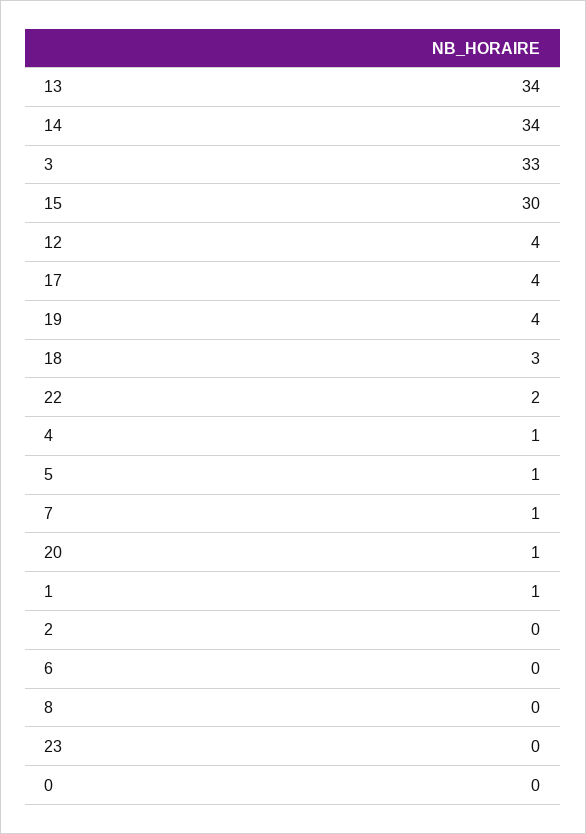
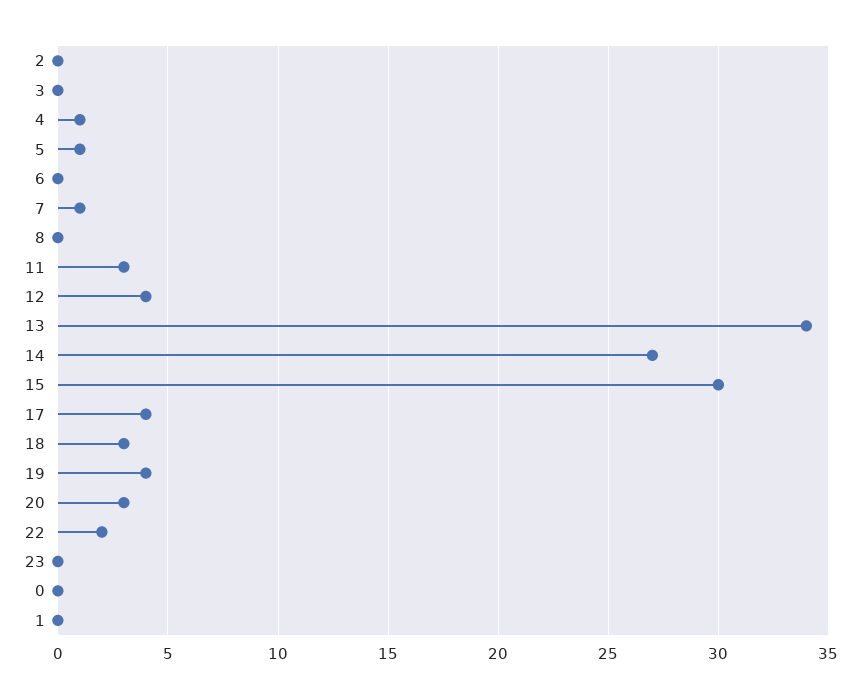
14: 34 -> 27
3: 33 -> 0
20: 1 -> 3
1: 1 -> 0
11: none -> 3

